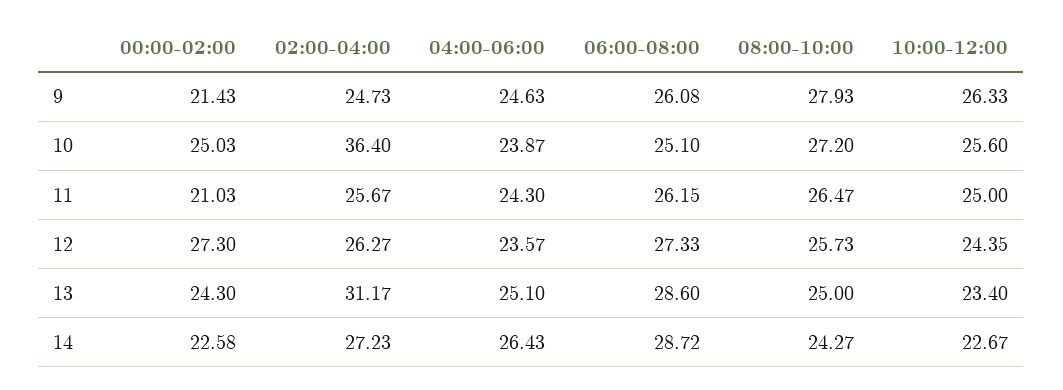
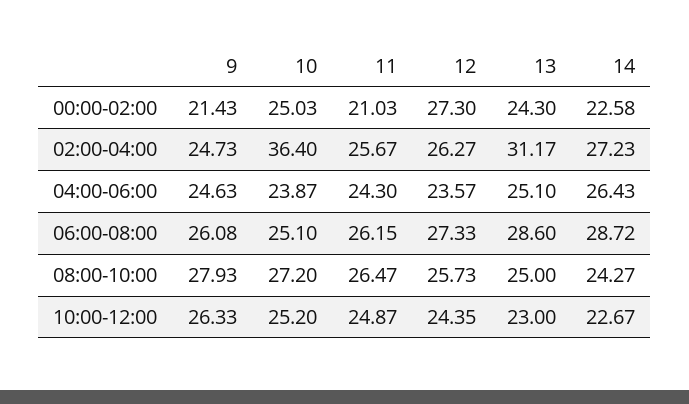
10:00-12:00, 10: 25.6 -> 25.2
10:00-12:00, 11: 25 -> 24.87
10:00-12:00, 13: 23.4 -> 23

